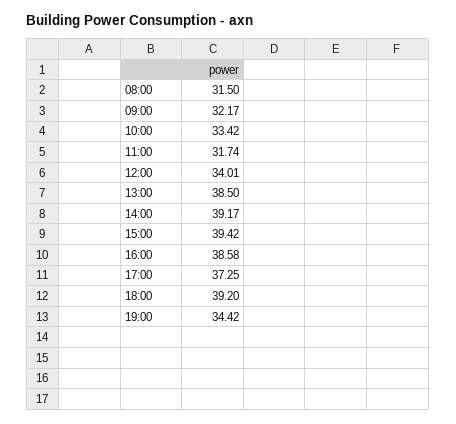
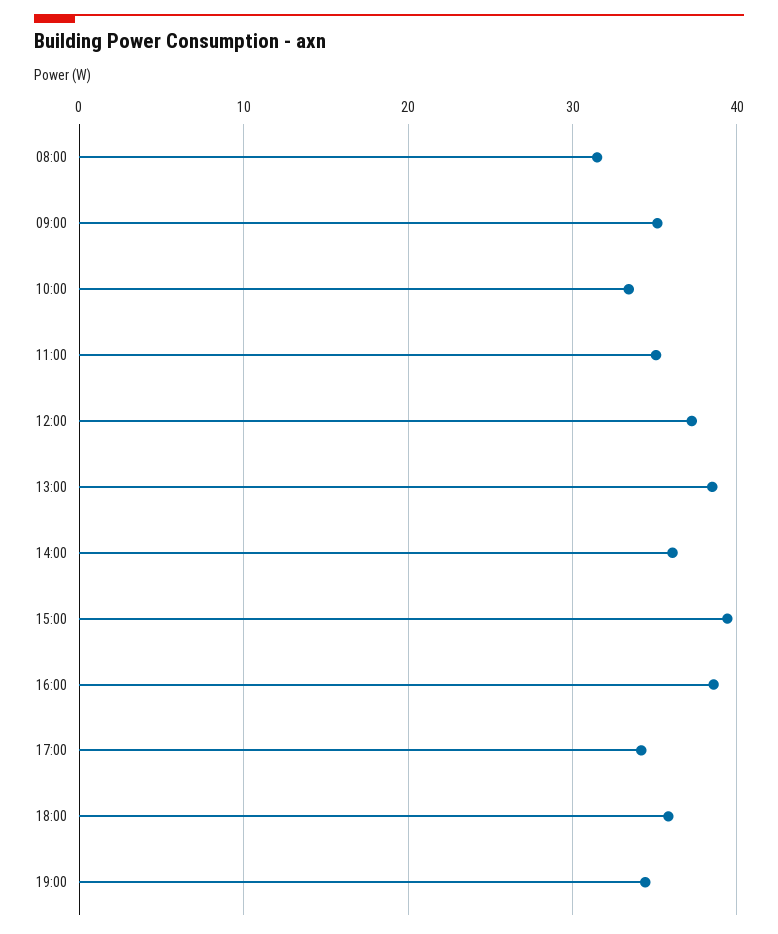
09:00: 32.17 -> 35
11:00: 31.74 -> 35
12:00: 34.01 -> 37
14:00: 39.17 -> 36
17:00: 37.25 -> 34
18:00: 39.2 -> 36

